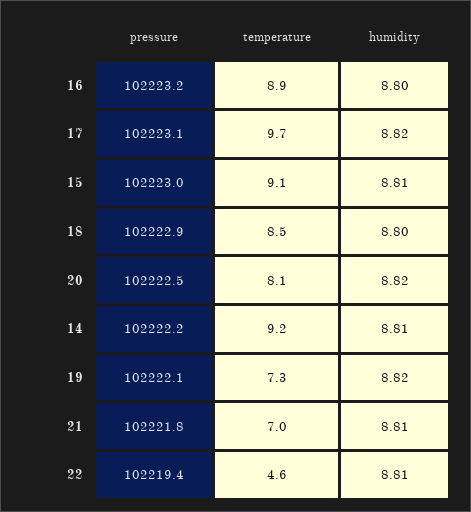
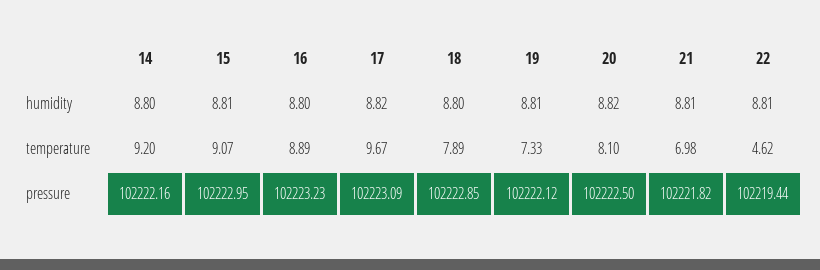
temperature, 18: 8.5 -> 7.89
humidity, 14: 8.81 -> 8.8
humidity, 19: 8.82 -> 8.81

